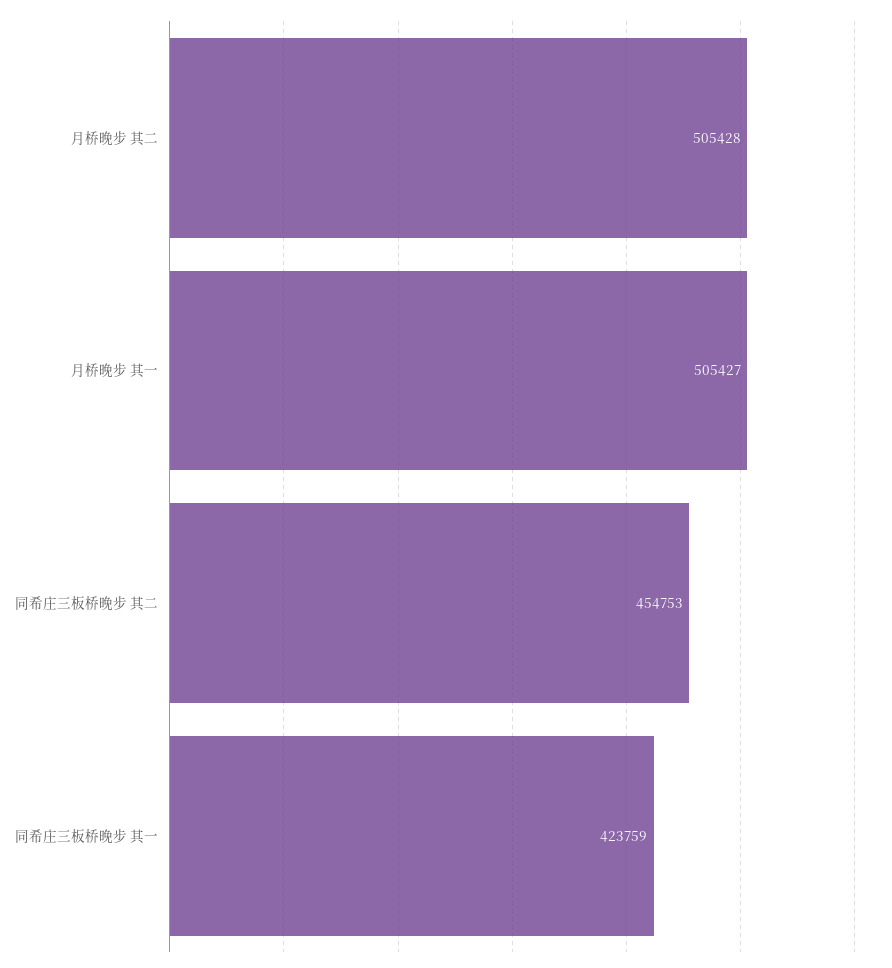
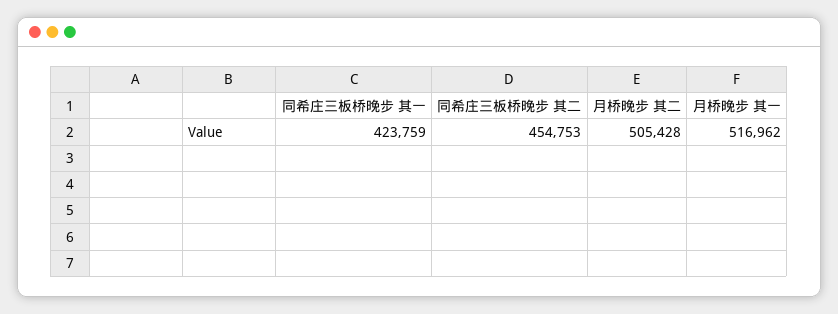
月桥晚步 其一: 505427 -> 516962

